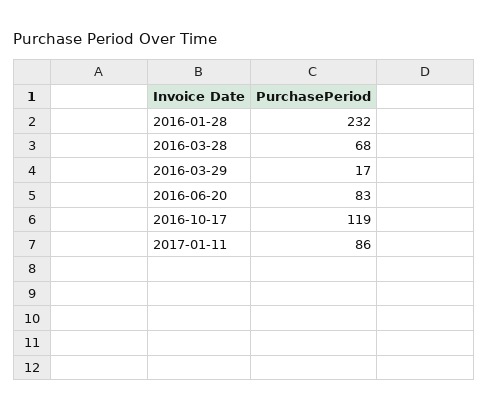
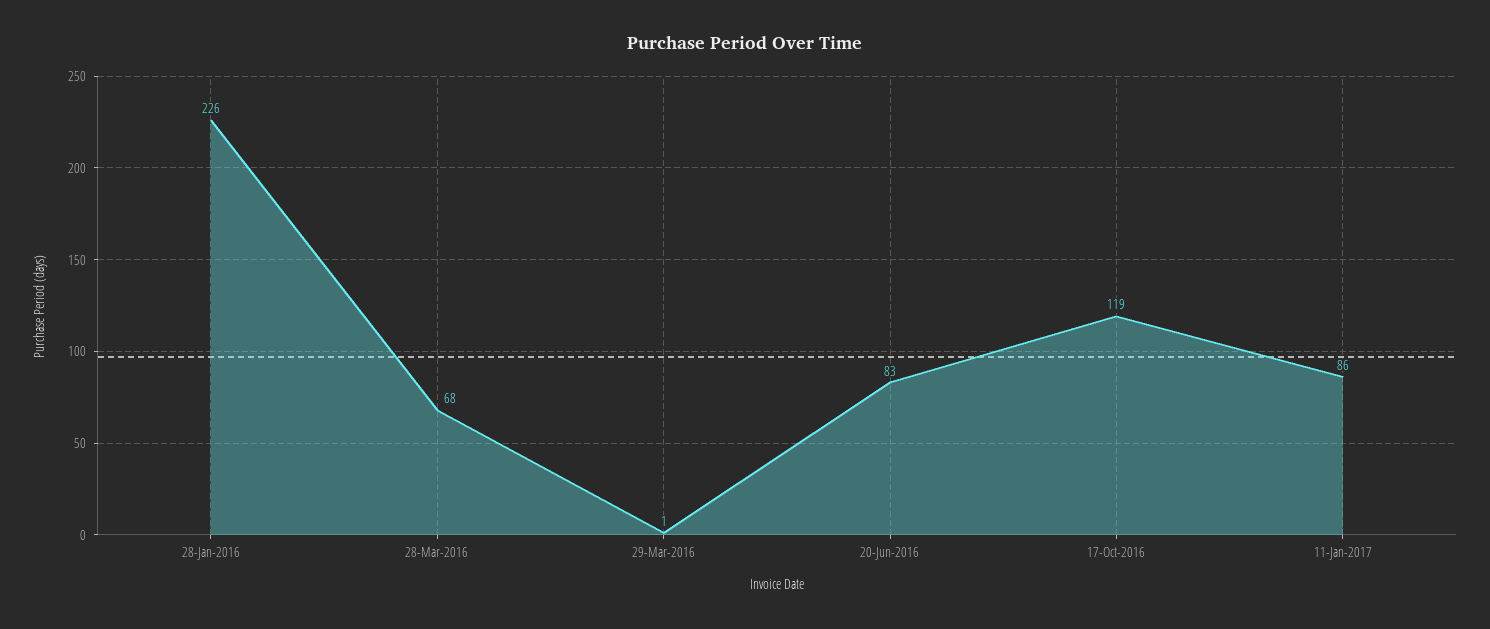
2016-01-28: 232 -> 226
2016-03-29: 17 -> 1

